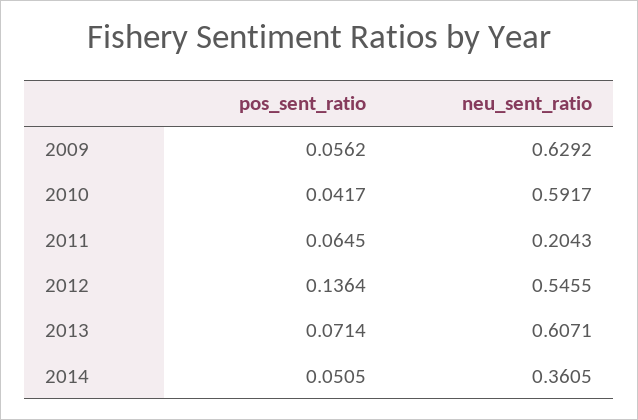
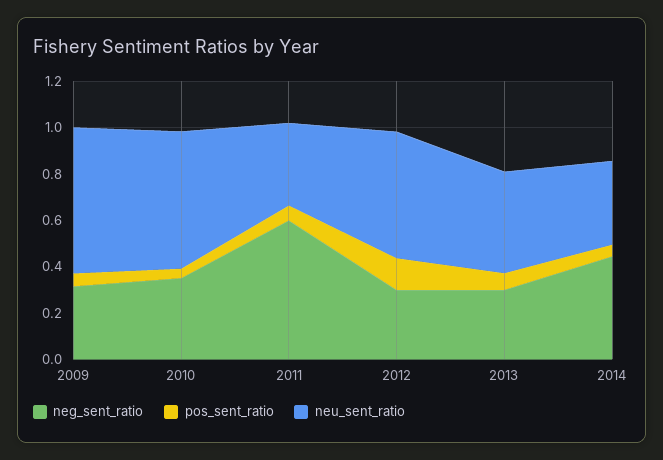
neu_sent_ratio, 2011: 0.2043 -> 0.35
neu_sent_ratio, 2013: 0.6071 -> 0.45
neg_sent_ratio, 2009: none -> 0.3
neg_sent_ratio, 2010: none -> 0.35
neg_sent_ratio, 2011: none -> 0.6
neg_sent_ratio, 2012: none -> 0.3
neg_sent_ratio, 2013: none -> 0.3
neg_sent_ratio, 2014: none -> 0.45

